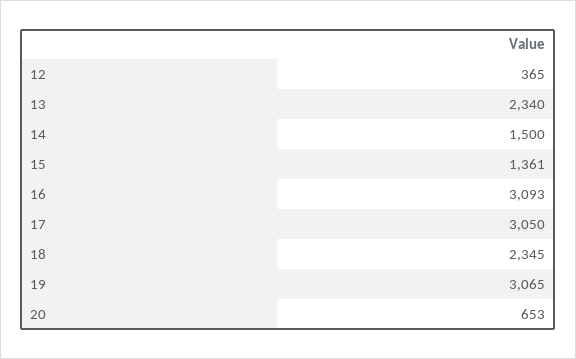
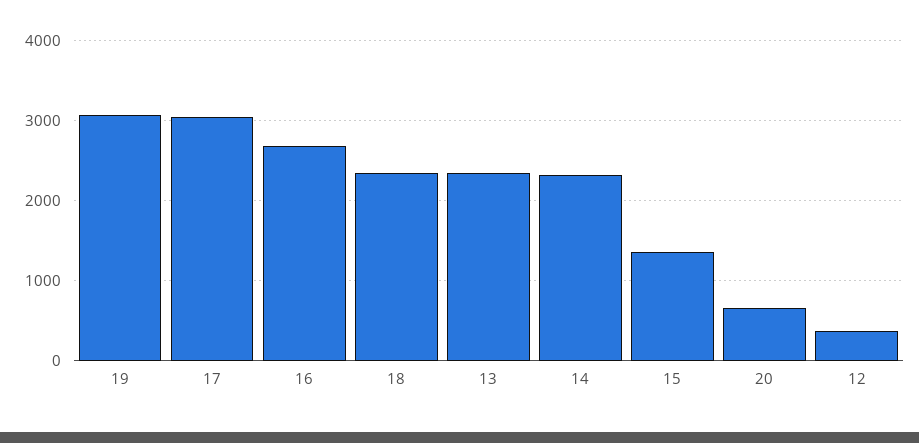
14: 1500 -> 2300
16: 3093 -> 2700

